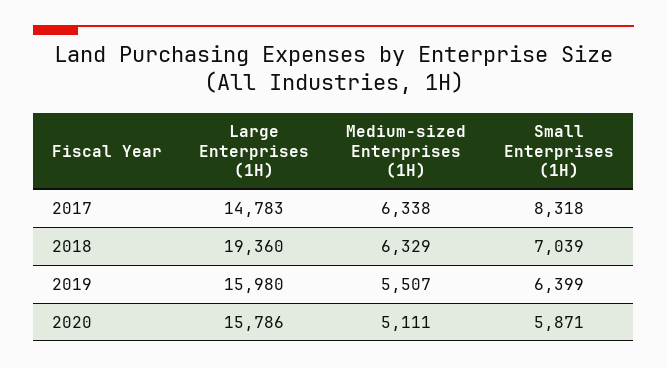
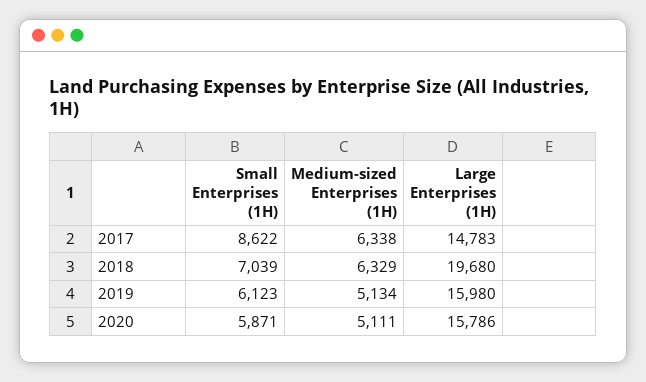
Small Enterprises (1H), 2017: 8318 -> 8622
Large Enterprises (1H), 2018: 19360 -> 19680
Medium-sized Enterprises (1H), 2019: 5507 -> 5134
Small Enterprises (1H), 2019: 6399 -> 6123

